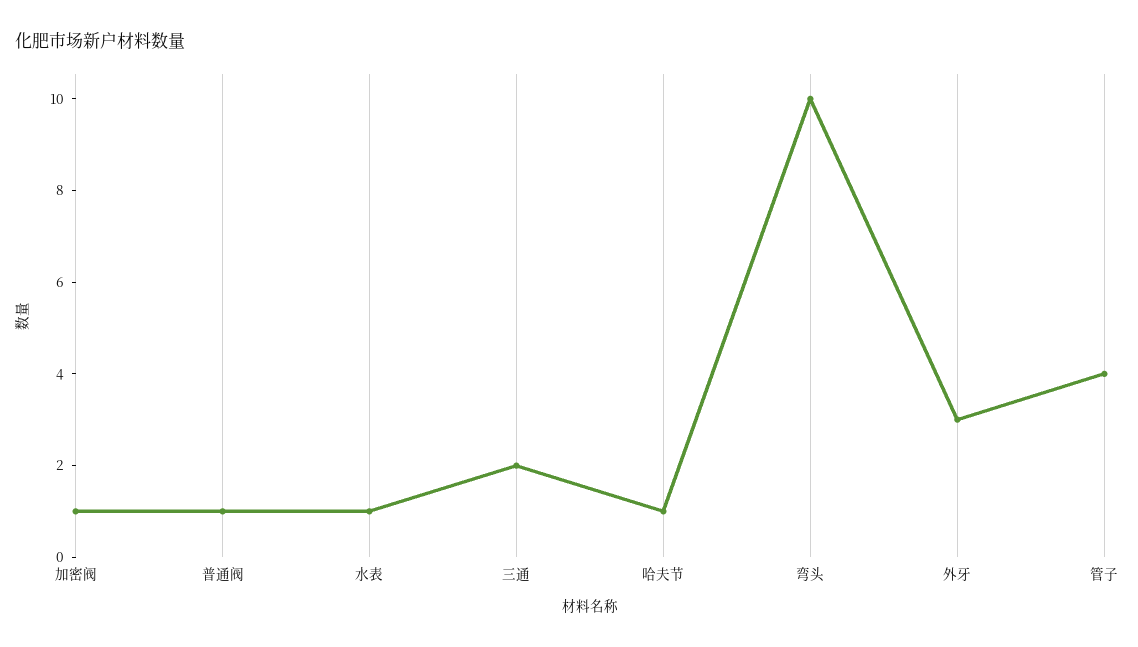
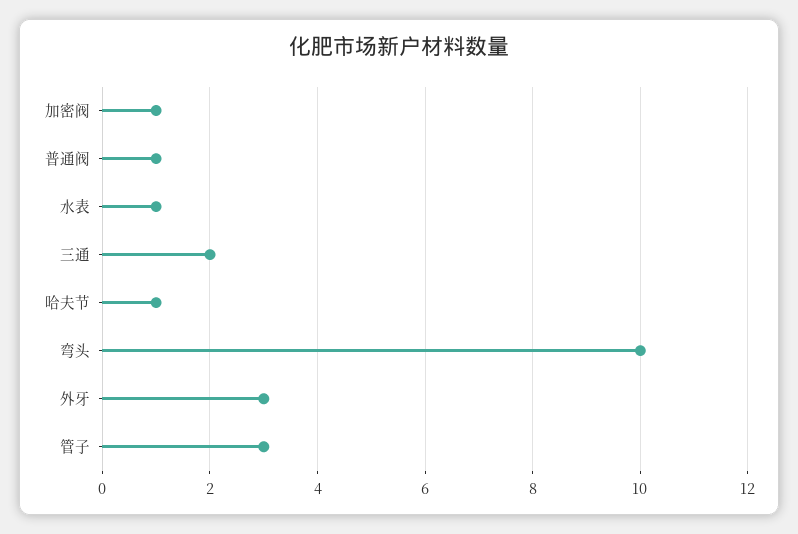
管子: 4 -> 3

